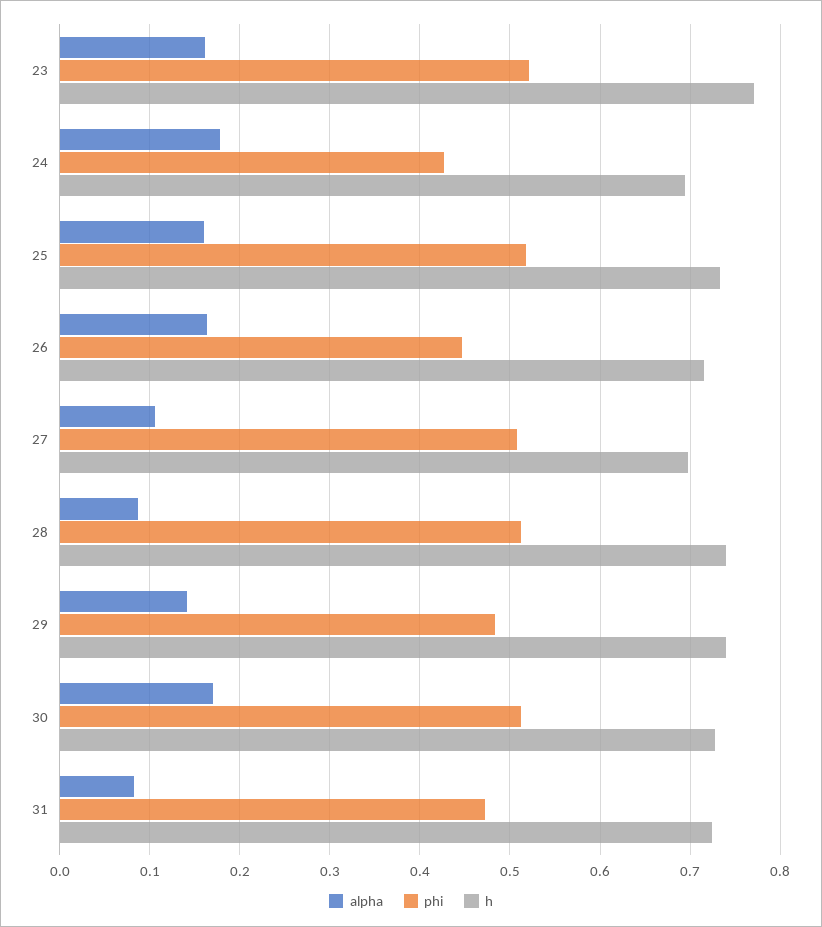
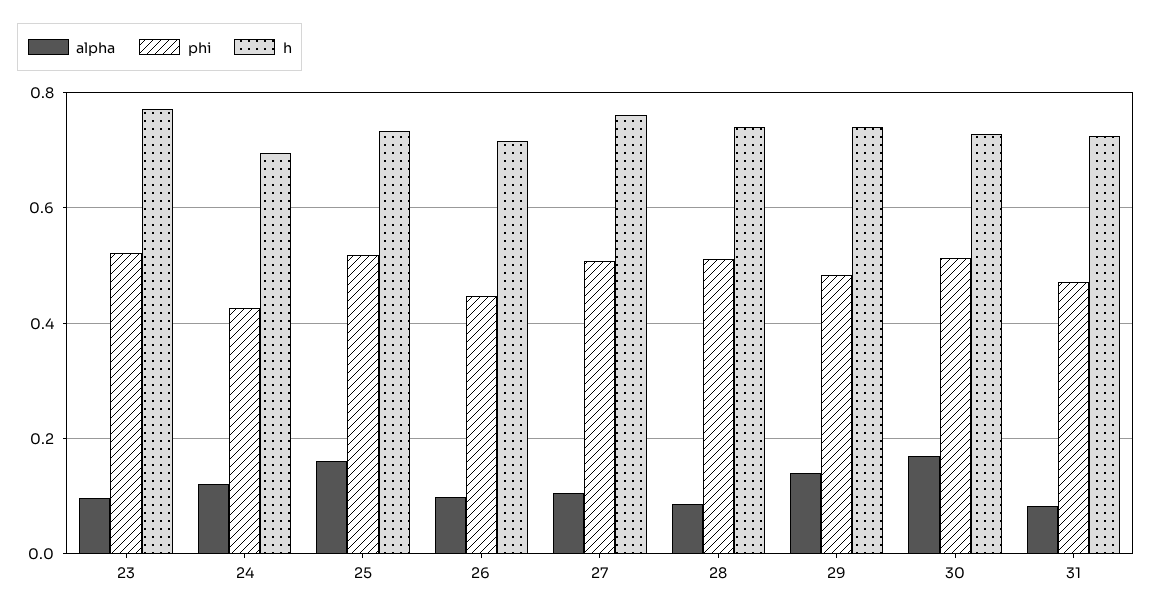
alpha, 23: 0.16 -> 0.1
alpha, 24: 0.18 -> 0.12
alpha, 26: 0.16 -> 0.1
h, 27: 0.7 -> 0.76

